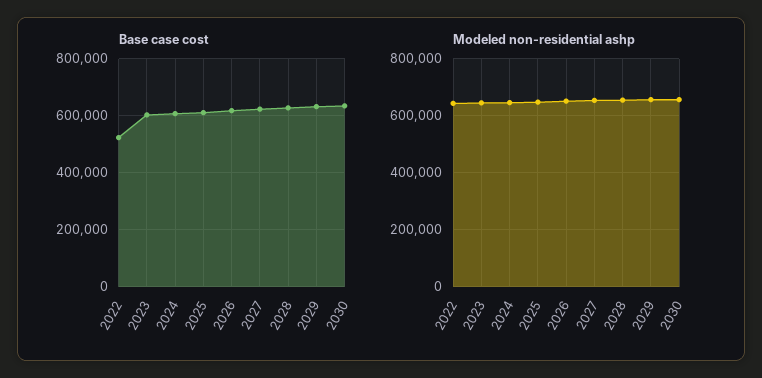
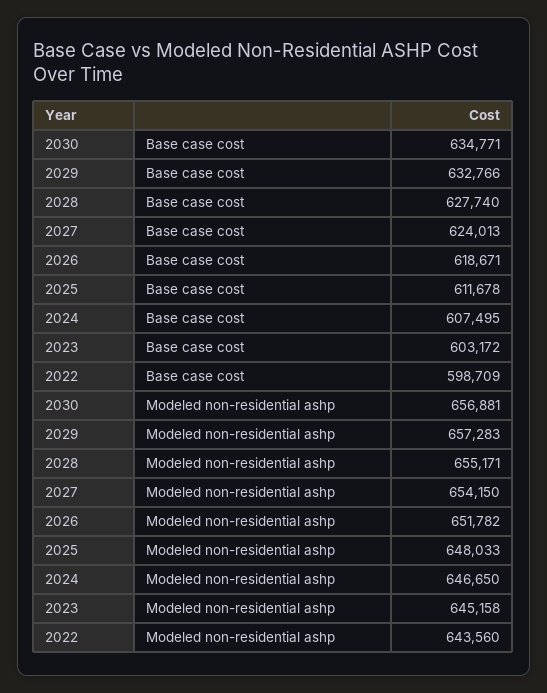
Base case cost, 2022: 525000 -> 598709

